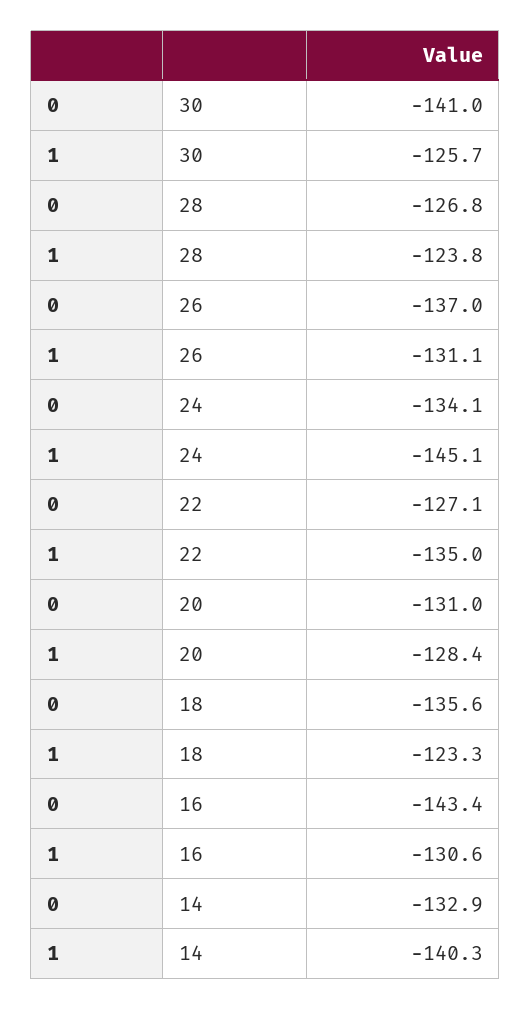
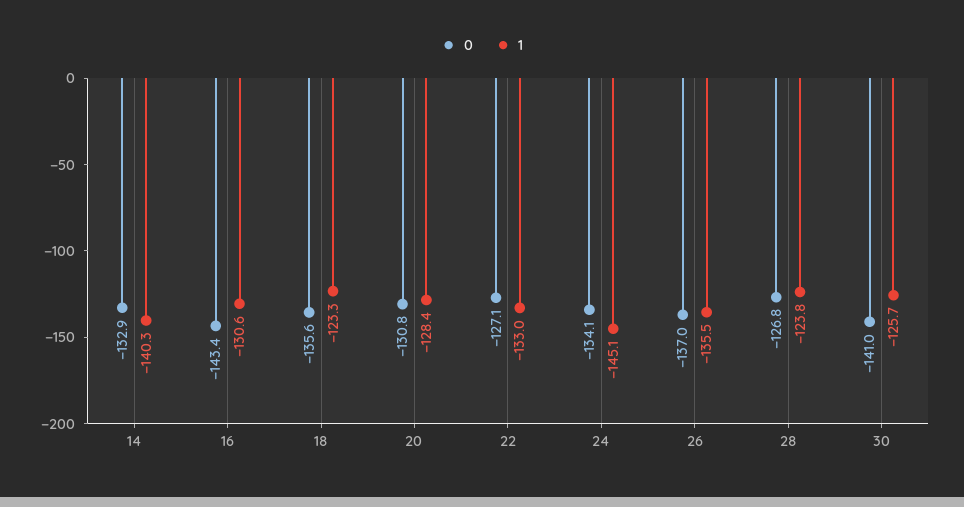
1, 26: -131.1 -> -135.5
1, 22: -135 -> -133
0, 20: -131 -> -130.8

